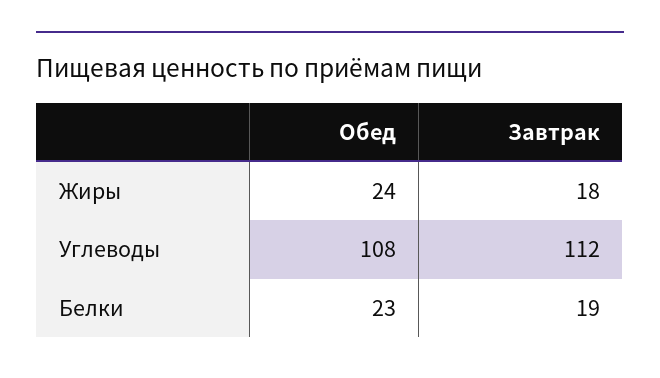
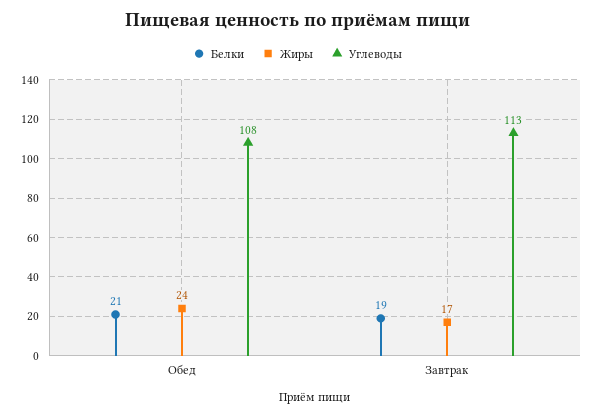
Жиры, Завтрак: 18 -> 17
Углеводы, Завтрак: 112 -> 113
Белки, Обед: 23 -> 21

